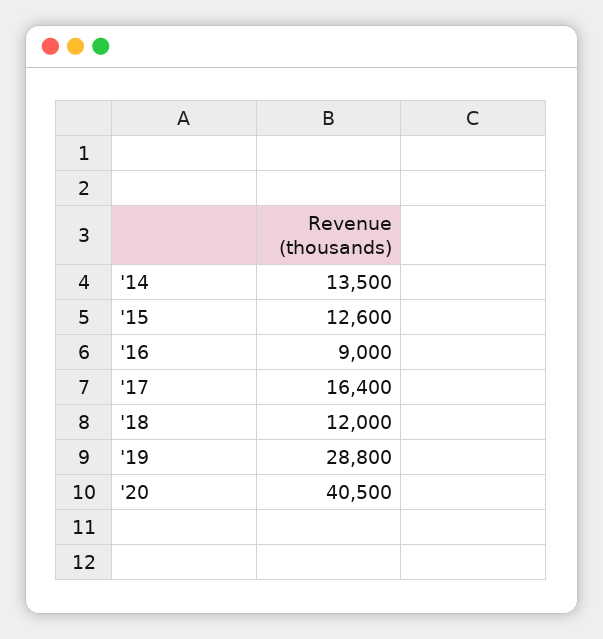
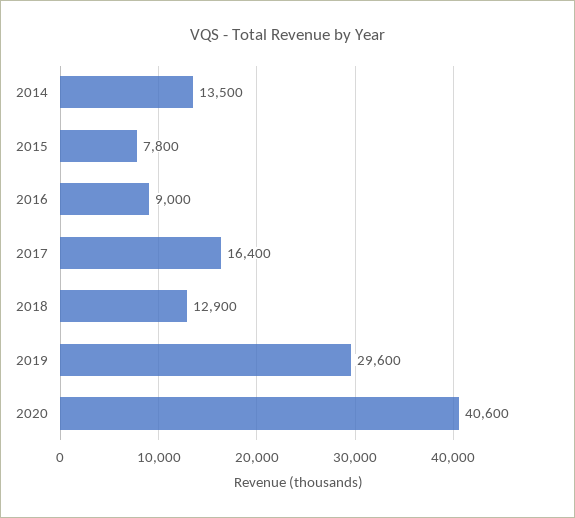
'15: 12600 -> 7800
'18: 12000 -> 12900
'19: 28800 -> 29600
'20: 40500 -> 40600

